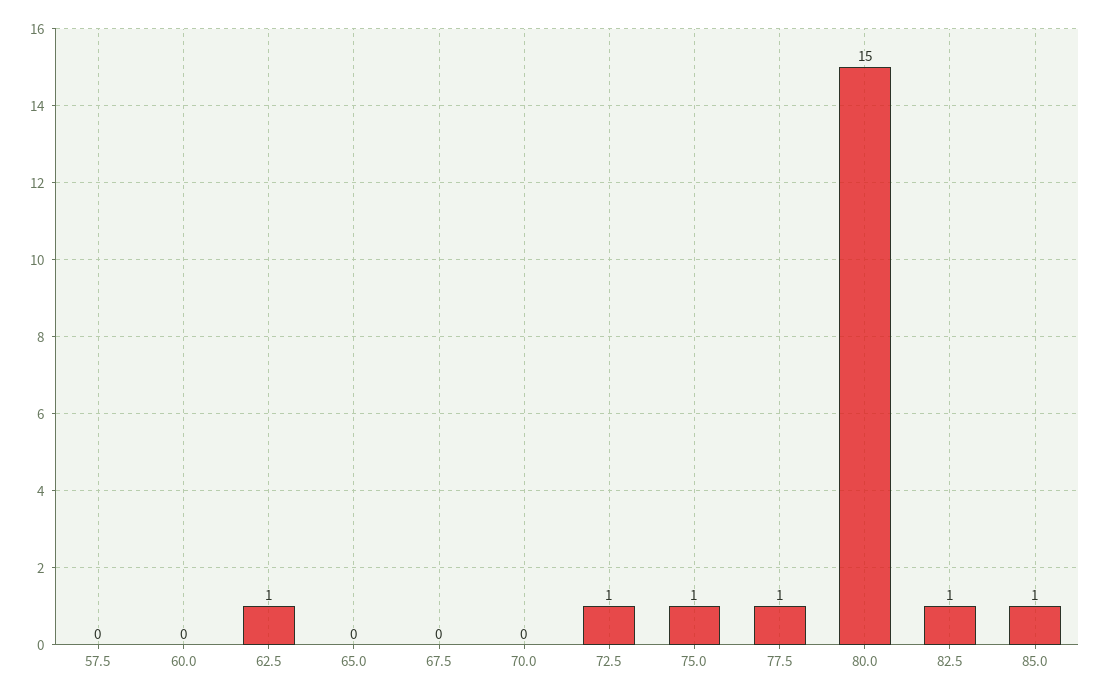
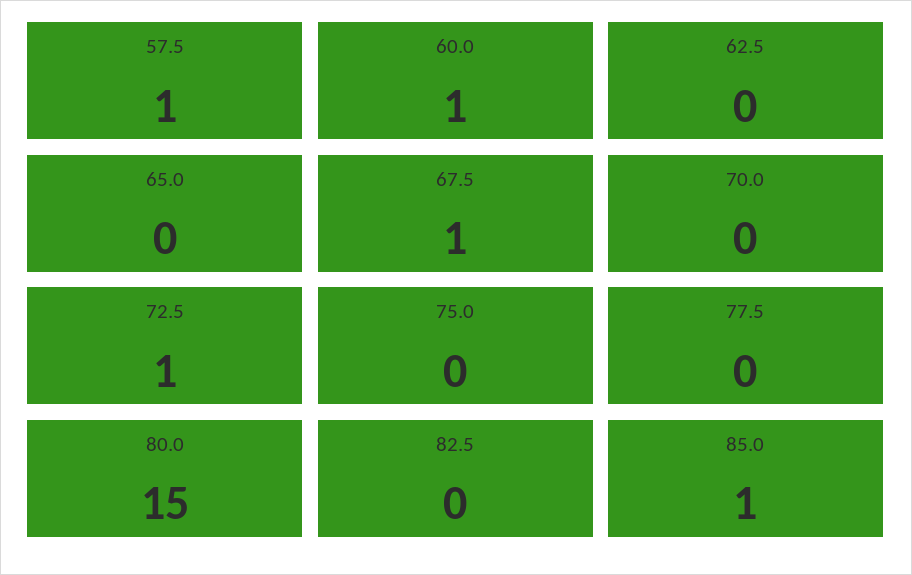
57.5: 0 -> 1
60.0: 0 -> 1
62.5: 1 -> 0
67.5: 0 -> 1
75.0: 1 -> 0
77.5: 1 -> 0
82.5: 1 -> 0

